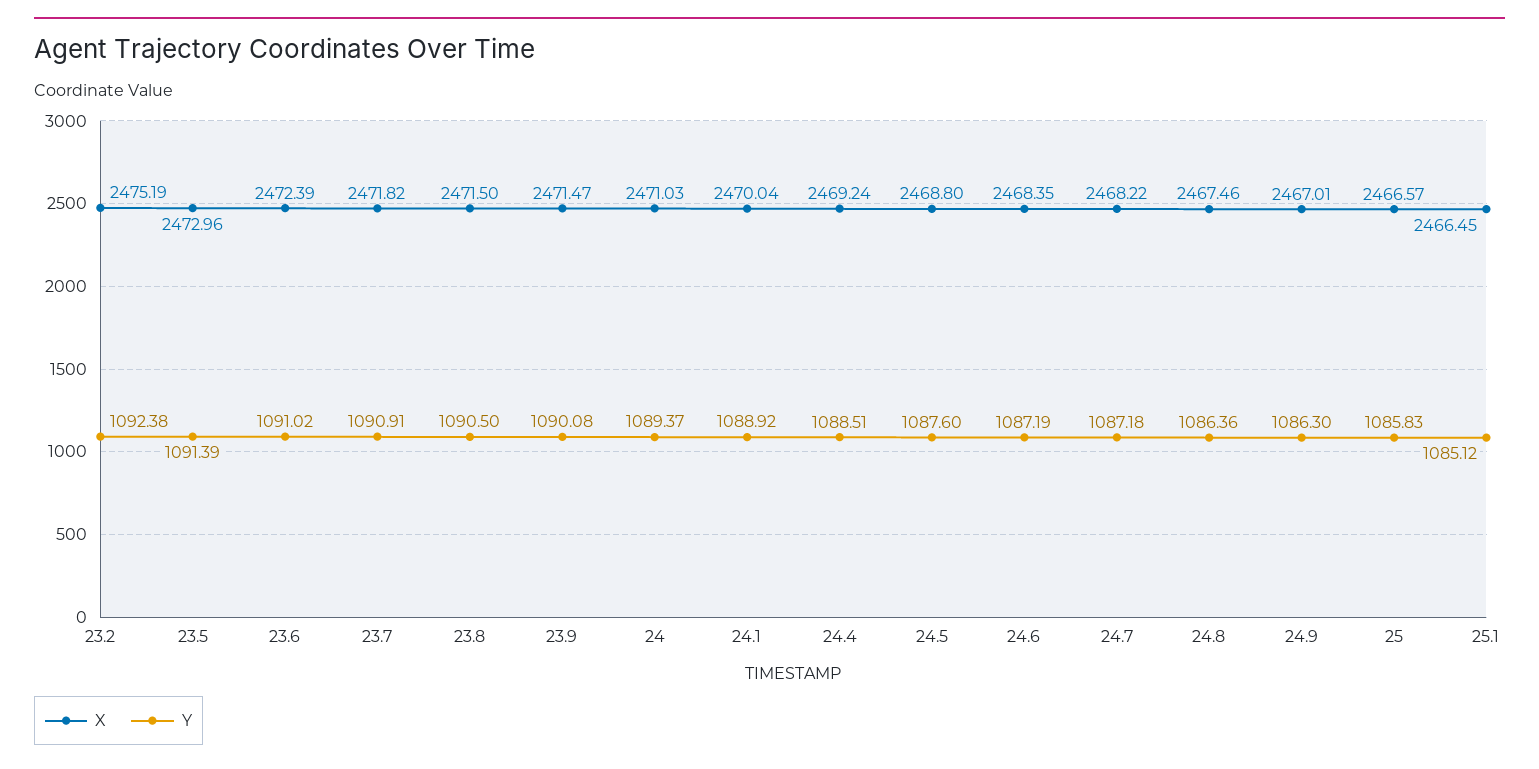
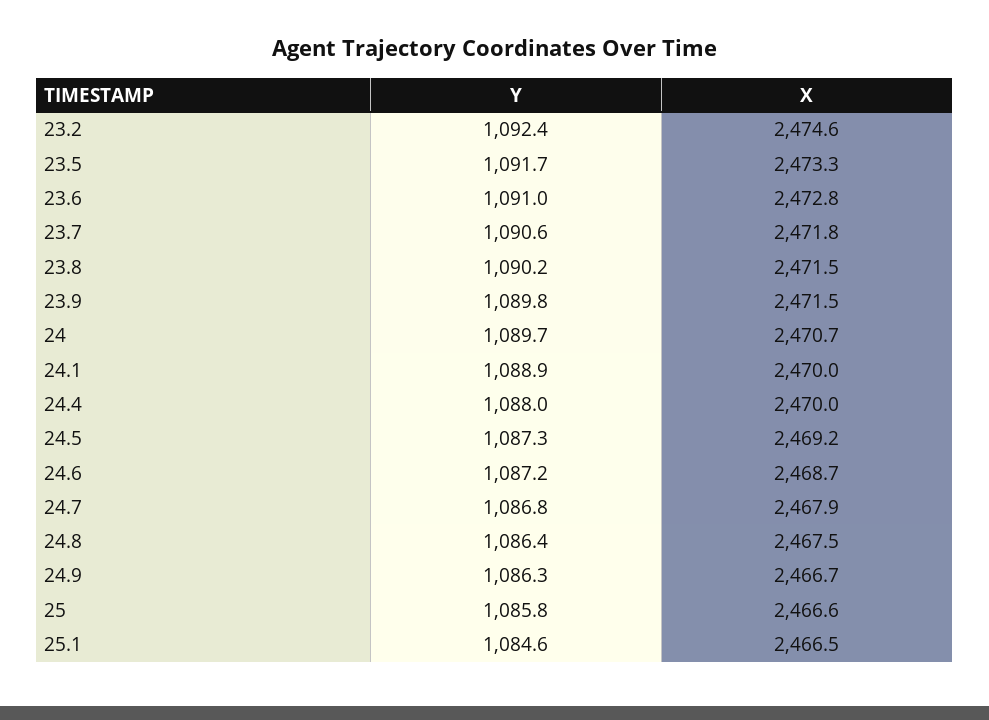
X, 23.2: 2475.19 -> 2474.6
X, 23.5: 2472.96 -> 2473.3
Y, 23.5: 1091.39 -> 1091.7
X, 23.6: 2472.39 -> 2472.8
Y, 23.7: 1090.91 -> 1090.6
Y, 23.8: 1090.5 -> 1090.2
Y, 23.9: 1090.08 -> 1089.8
X, 24: 2471.03 -> 2470.7
Y, 24: 1089.37 -> 1089.7
X, 24.4: 2469.24 -> 2470
Y, 24.4: 1088.51 -> 1088
X, 24.5: 2468.8 -> 2469.2
Y, 24.5: 1087.6 -> 1087.3
X, 24.6: 2468.35 -> 2468.7
X, 24.7: 2468.22 -> 2467.9
Y, 24.7: 1087.18 -> 1086.8
X, 24.9: 2467.01 -> 2466.7
Y, 25.1: 1085.12 -> 1084.6

